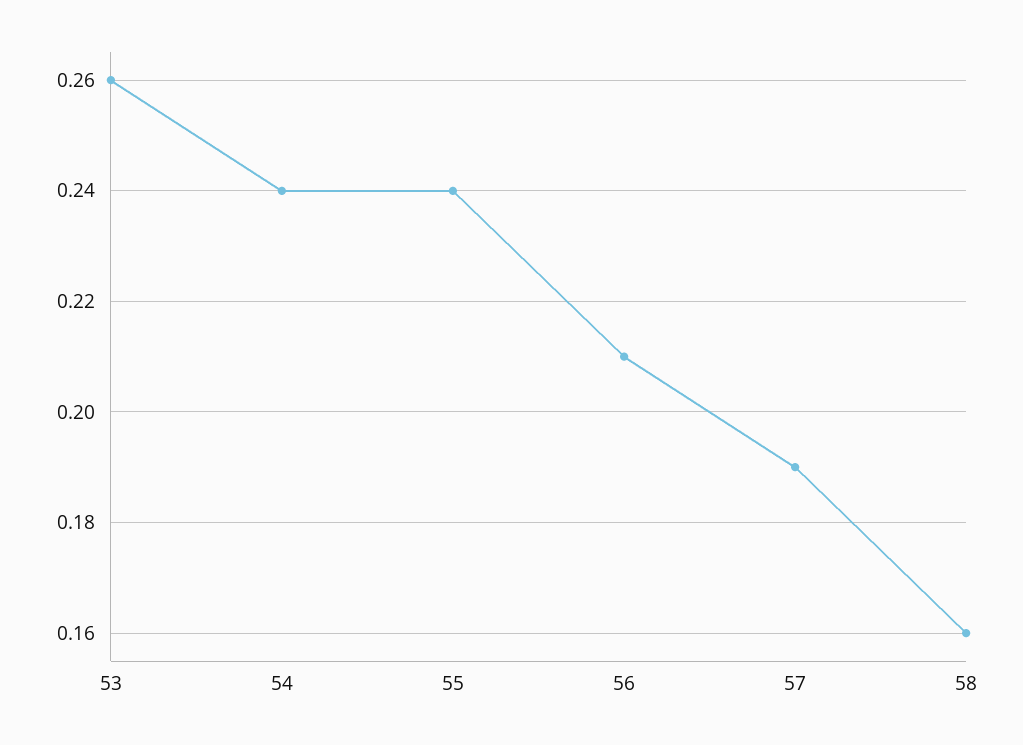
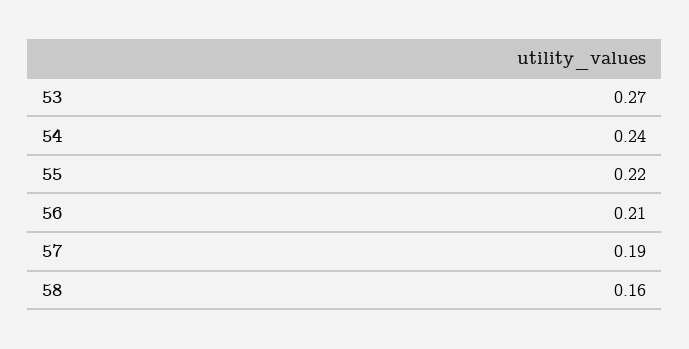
53: 0.26 -> 0.27
55: 0.24 -> 0.22

